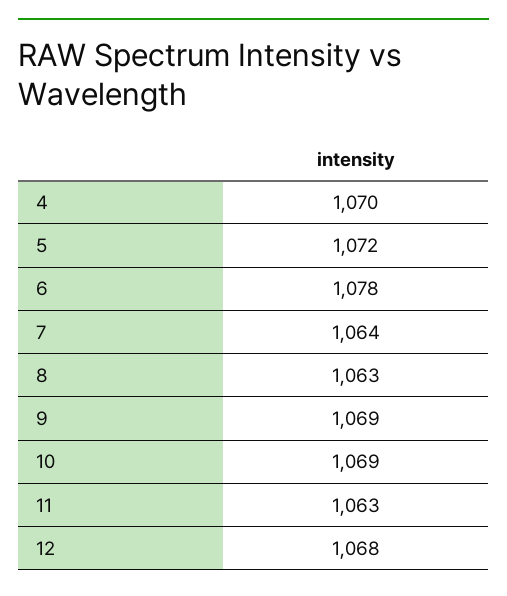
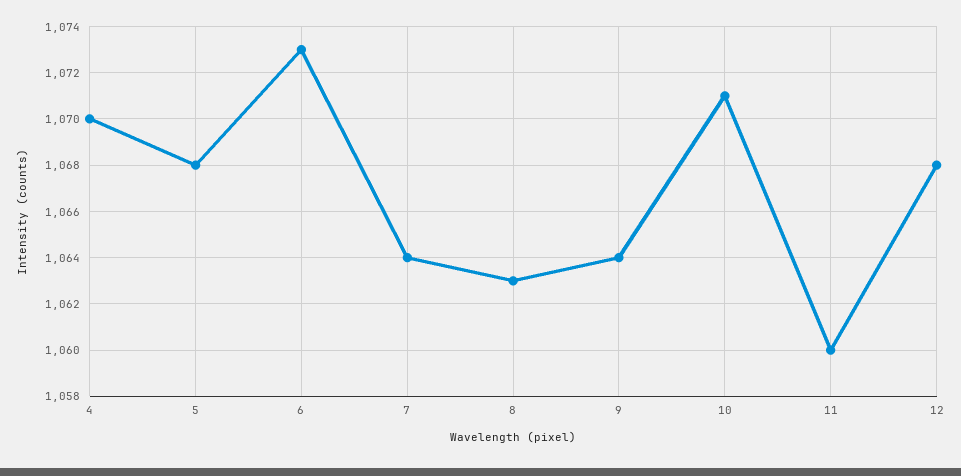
5: 1072 -> 1068
6: 1078 -> 1073
9: 1069 -> 1064
10: 1069 -> 1071
11: 1063 -> 1060

